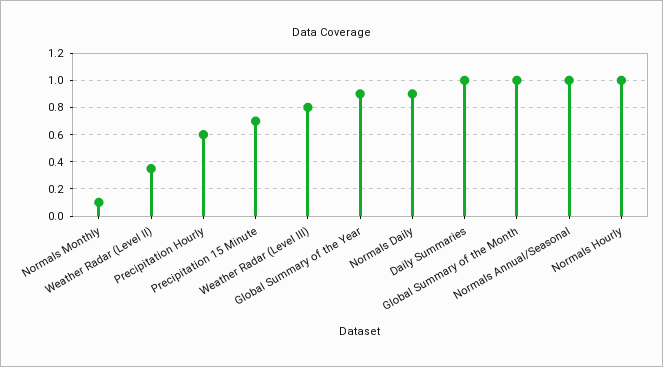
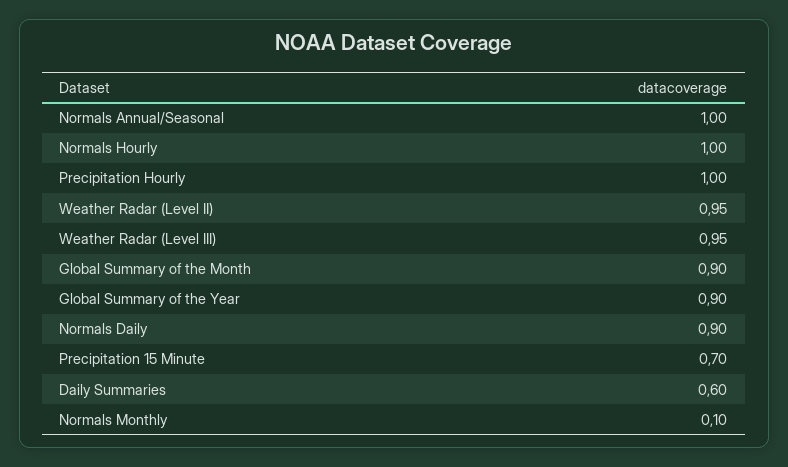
Weather Radar (Level II): 0.35 -> 0.95
Precipitation Hourly: 0.6 -> 1
Weather Radar (Level III): 0.8 -> 0.95
Daily Summaries: 1 -> 0.6
Global Summary of the Month: 1 -> 0.9

